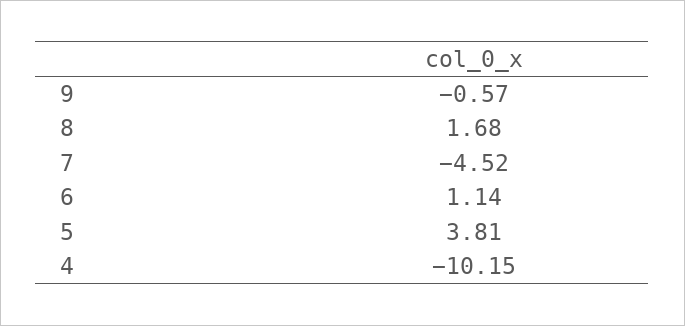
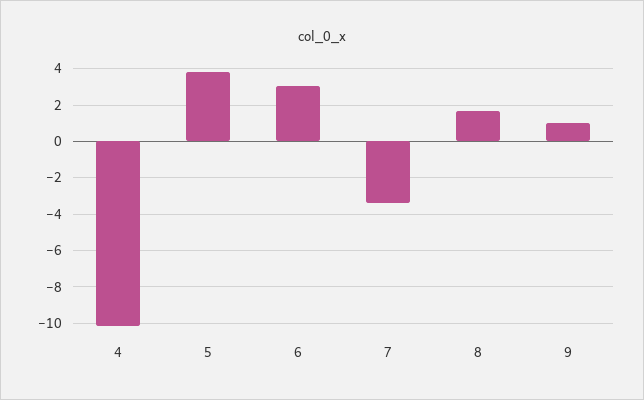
9: -0.57 -> 1
7: -4.52 -> -3.5
6: 1.14 -> 3

